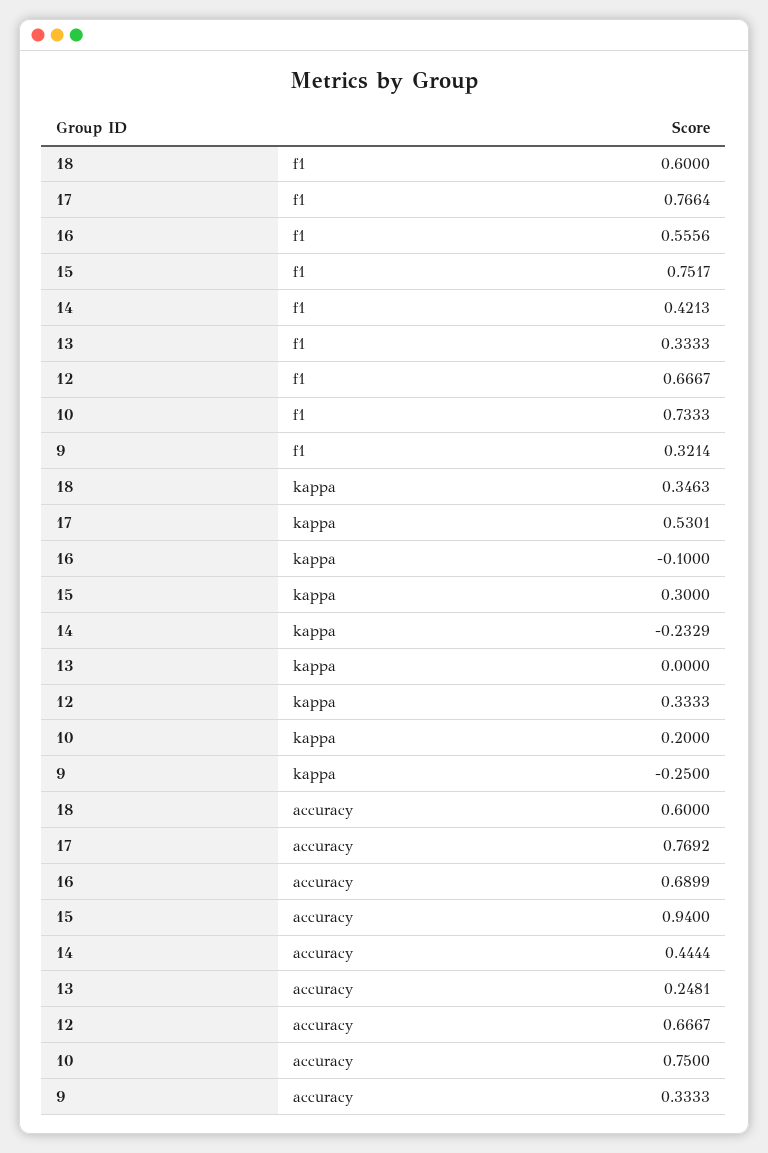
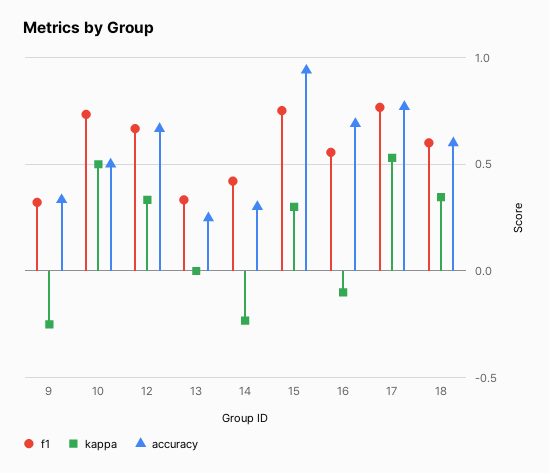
kappa, 10: 0.2 -> 0.5
accuracy, 14: 0.4444 -> 0.3
accuracy, 10: 0.75 -> 0.5

